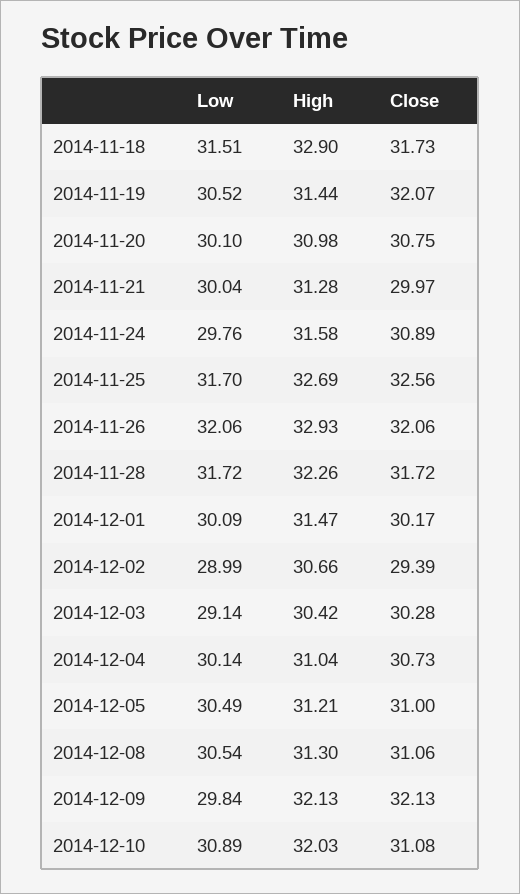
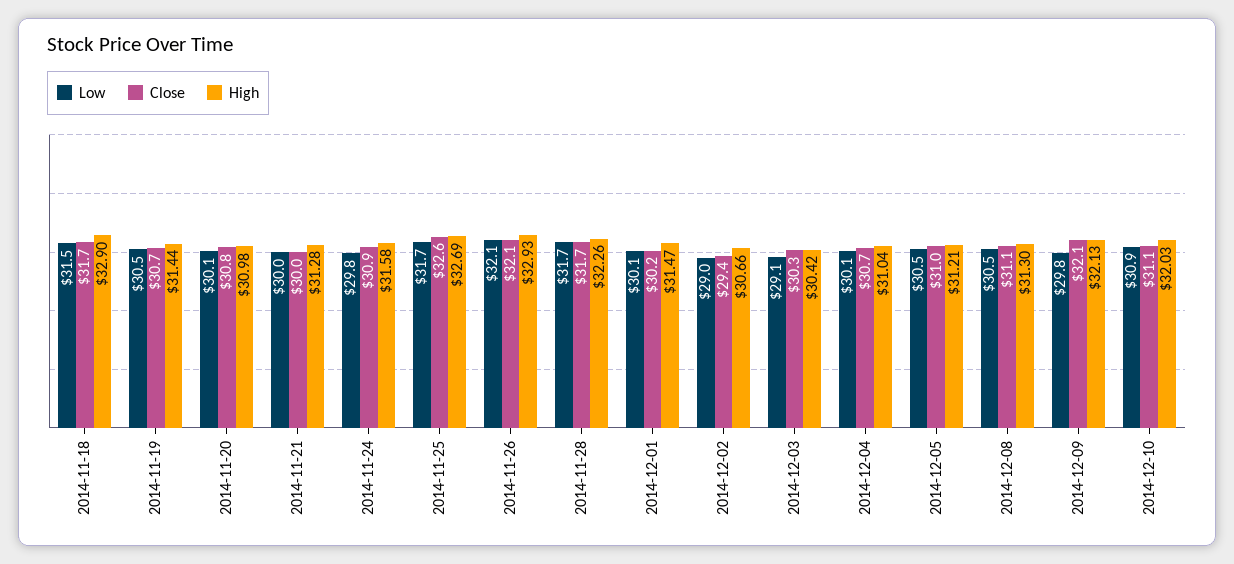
Close, 2014-11-19: 32.07 -> 30.7

